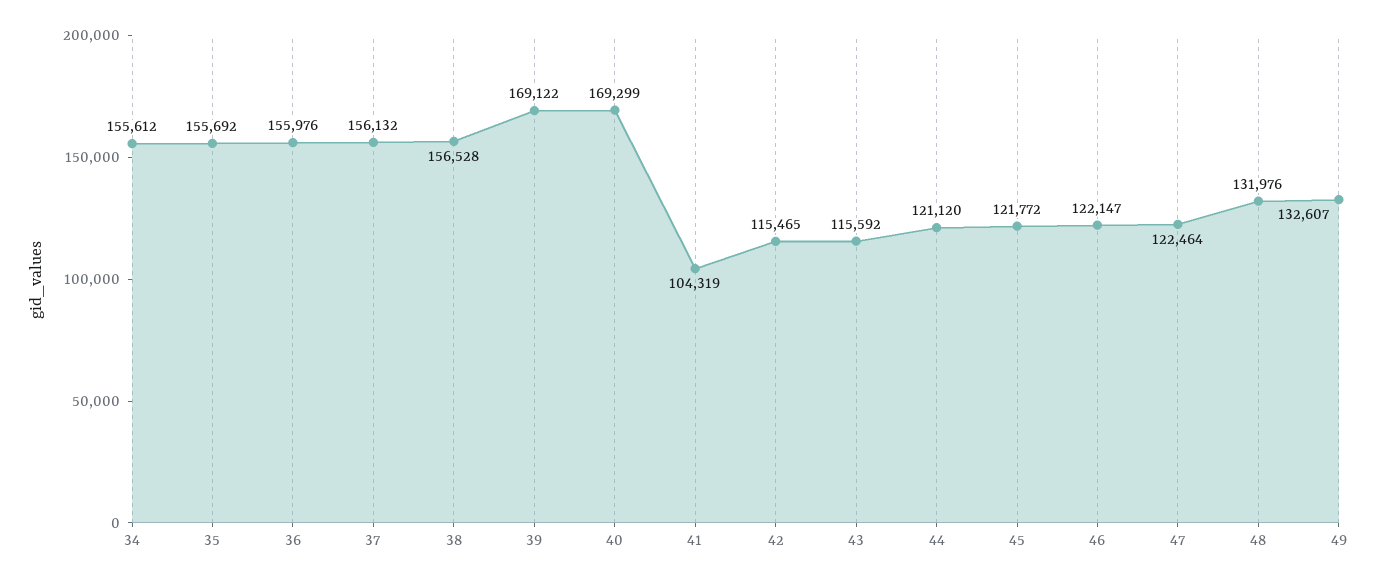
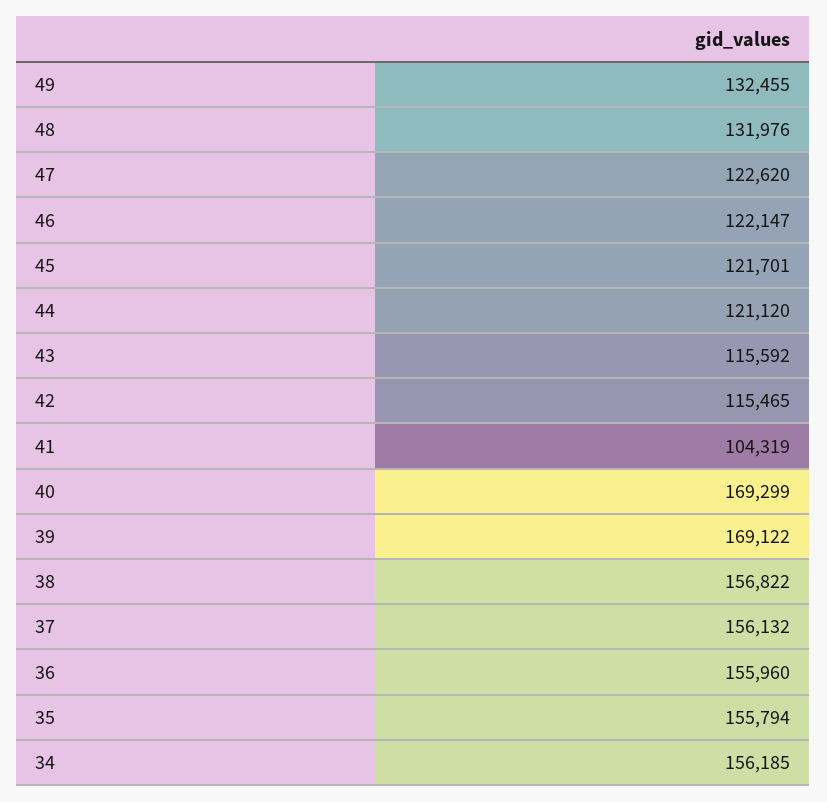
34: 155612 -> 156185
35: 155692 -> 155794
36: 155976 -> 155960
38: 156528 -> 156822
45: 121772 -> 121701
47: 122464 -> 122620
49: 132607 -> 132455

